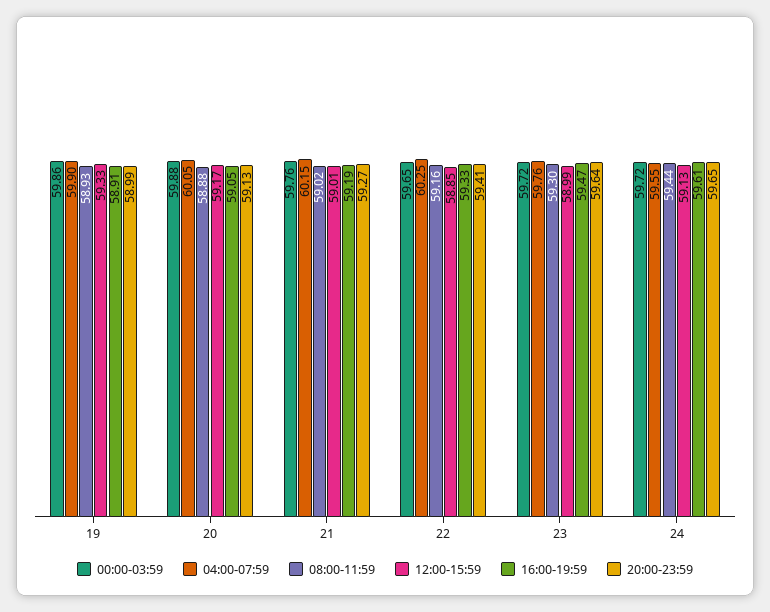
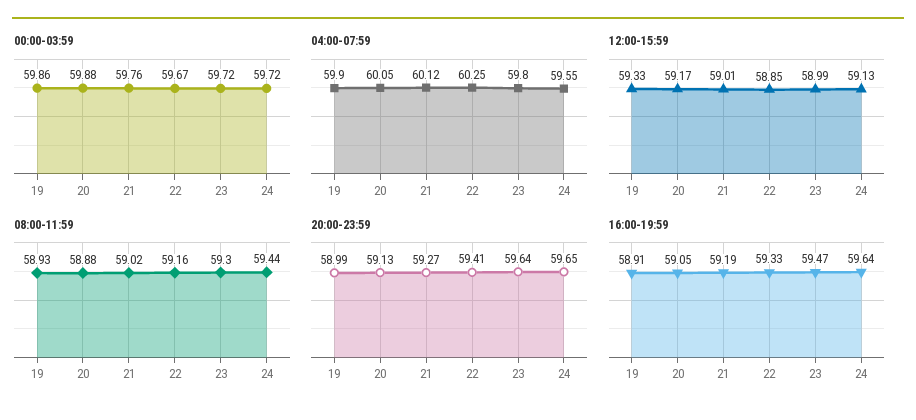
04:00-07:59, 21: 60.15 -> 60.12
00:00-03:59, 22: 59.65 -> 59.67
04:00-07:59, 23: 59.76 -> 59.8
16:00-19:59, 24: 59.61 -> 59.64

